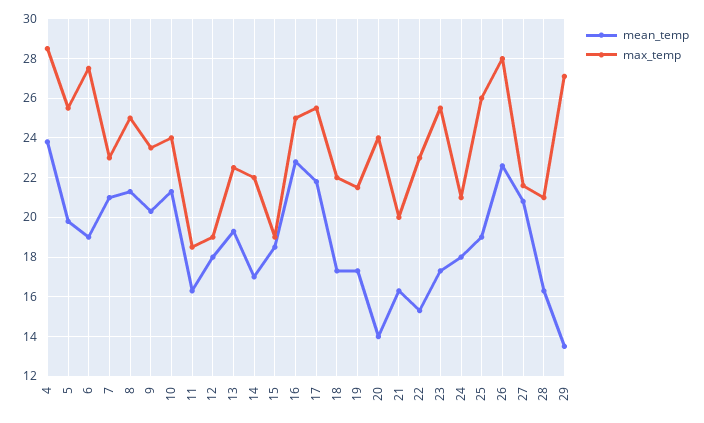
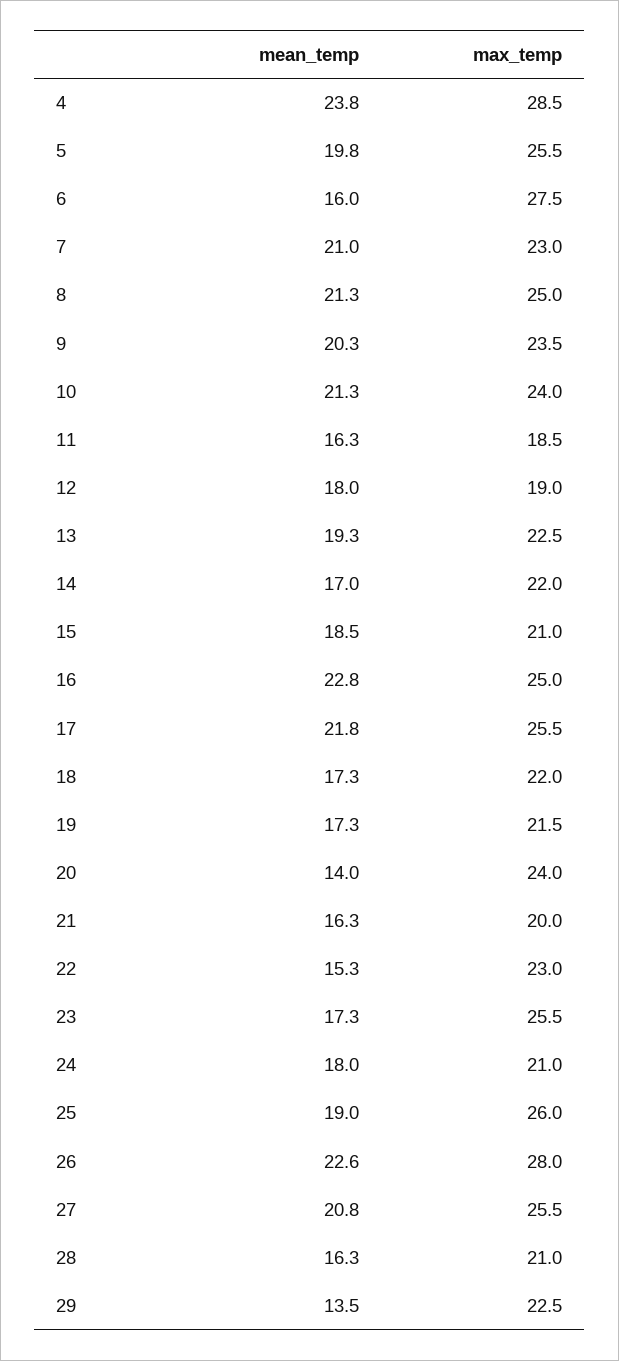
mean_temp, 6: 19 -> 16
max_temp, 15: 19 -> 21
max_temp, 27: 21.5 -> 25.5
max_temp, 29: 27 -> 22.5

